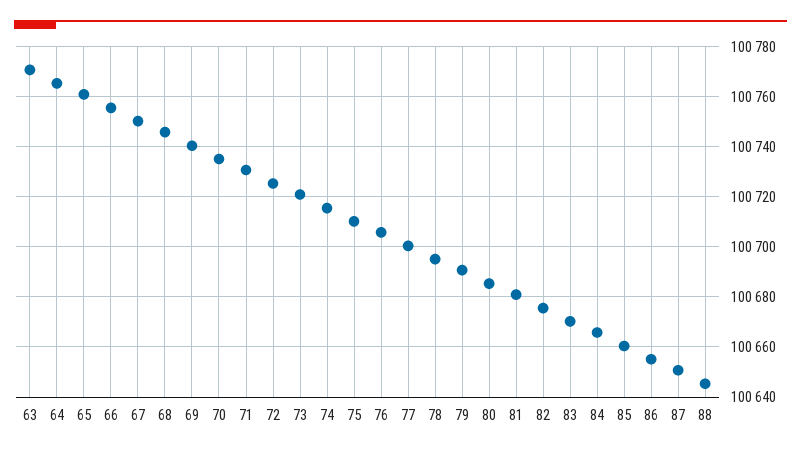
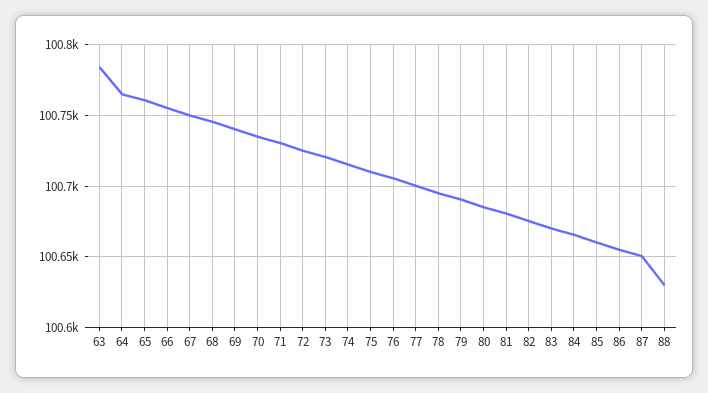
63: 100770 -> 100785
88: 100645 -> 100630

